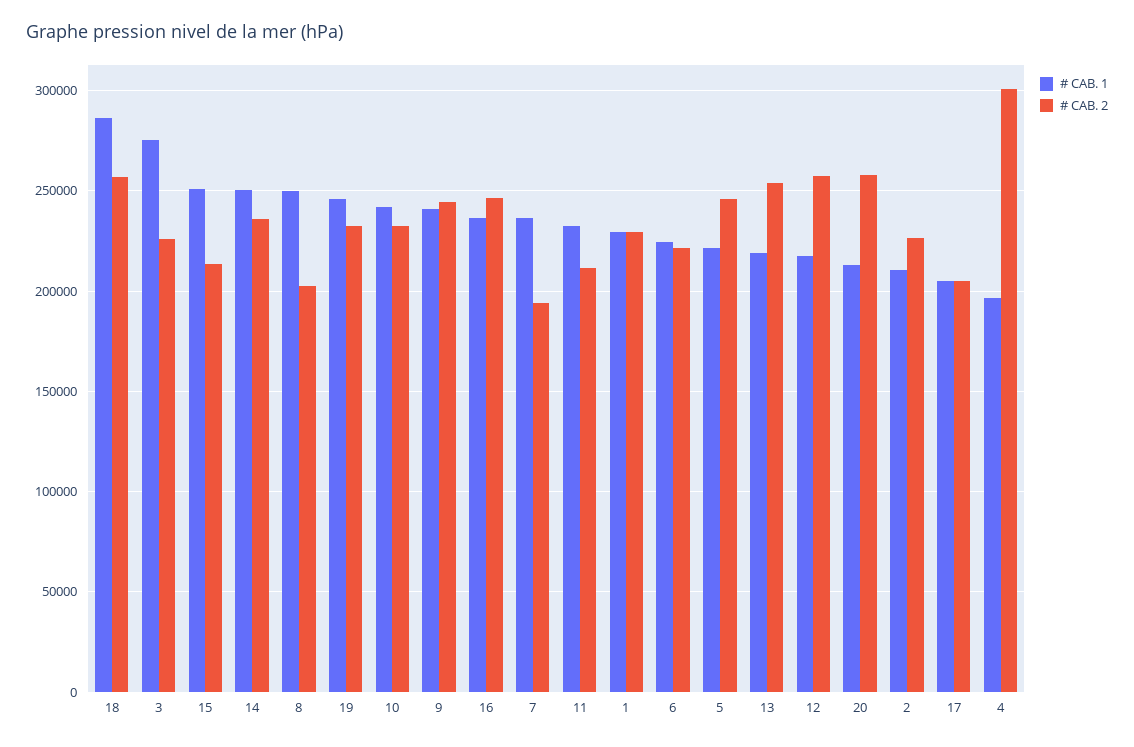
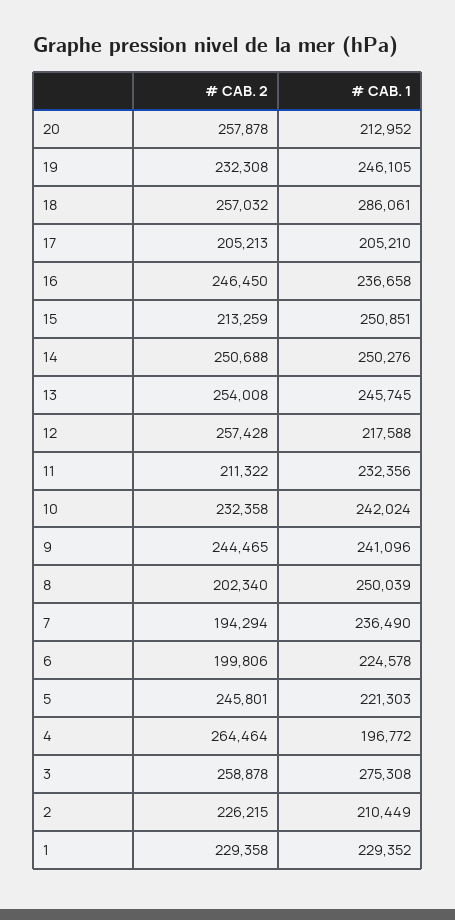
# CAB. 2, 3: 225000 -> 258878
# CAB. 2, 14: 235000 -> 250688
# CAB. 2, 6: 220000 -> 199806
# CAB. 1, 13: 220000 -> 245745
# CAB. 2, 4: 300000 -> 264464

